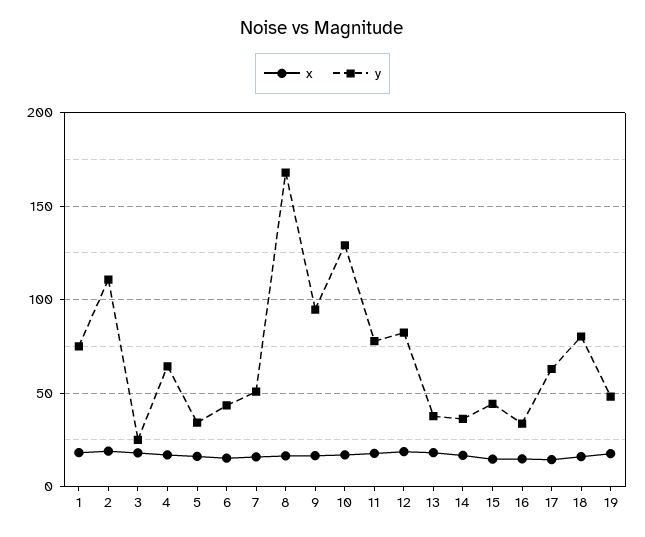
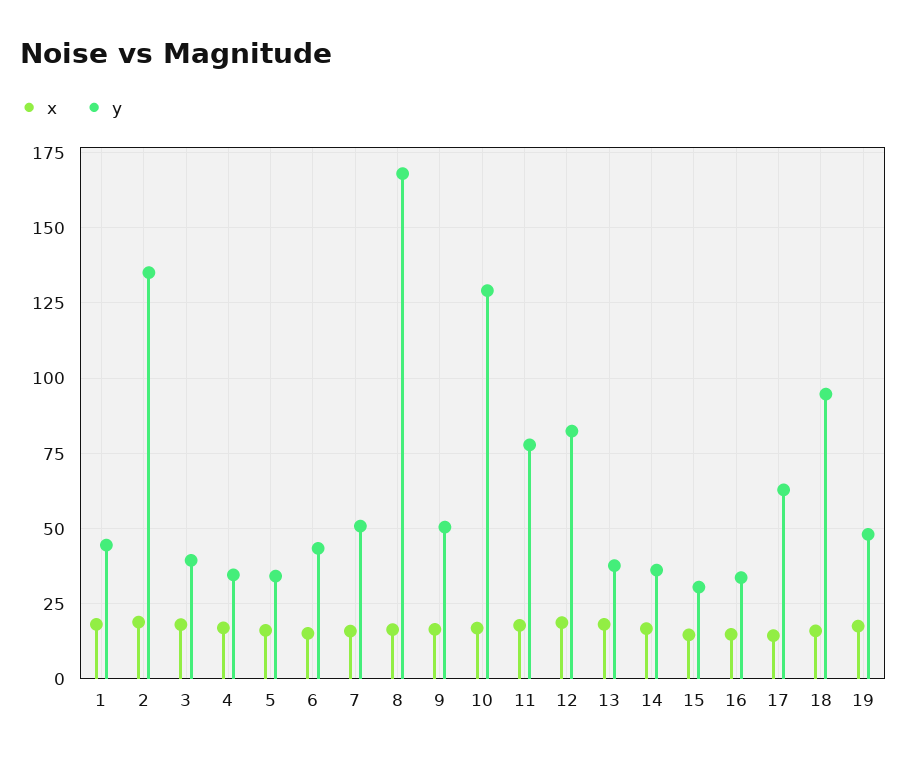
y, 1: 75 -> 45
y, 2: 110 -> 135
y, 3: 25 -> 40
y, 4: 65 -> 35
y, 9: 95 -> 50
y, 15: 45 -> 30
y, 18: 80 -> 95

